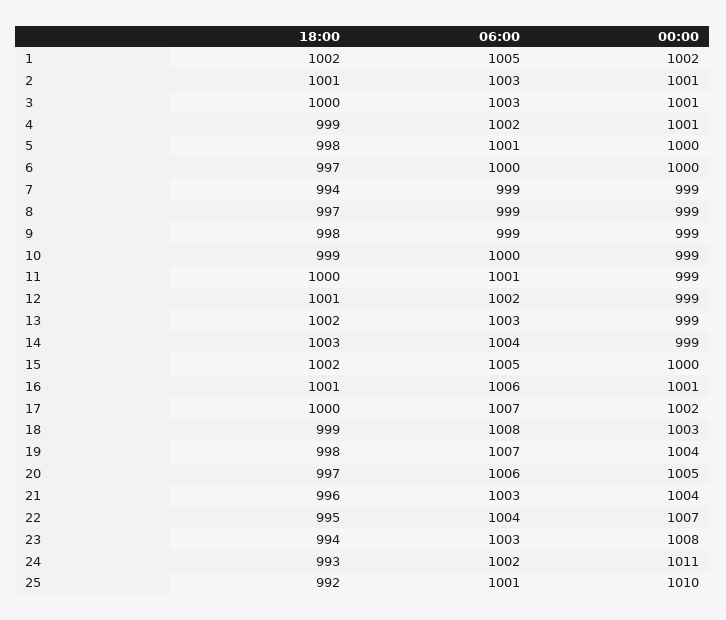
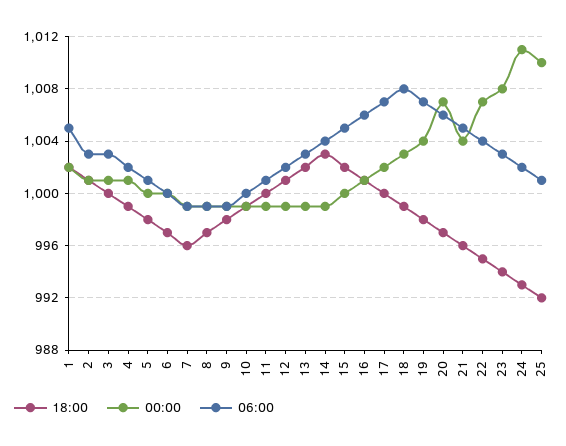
18:00, 7: 994 -> 996
00:00, 20: 1005 -> 1007
06:00, 21: 1003 -> 1005

